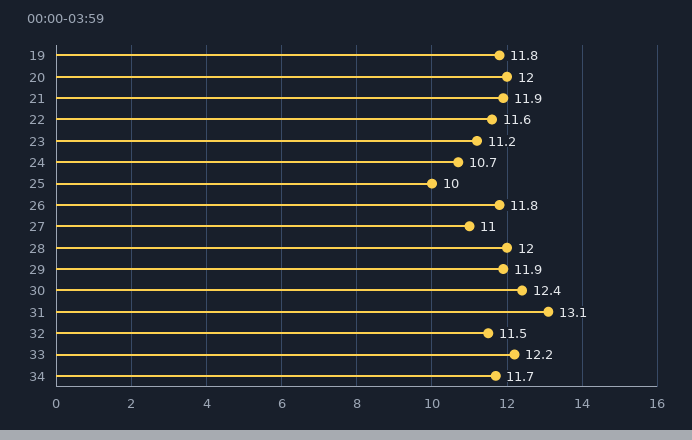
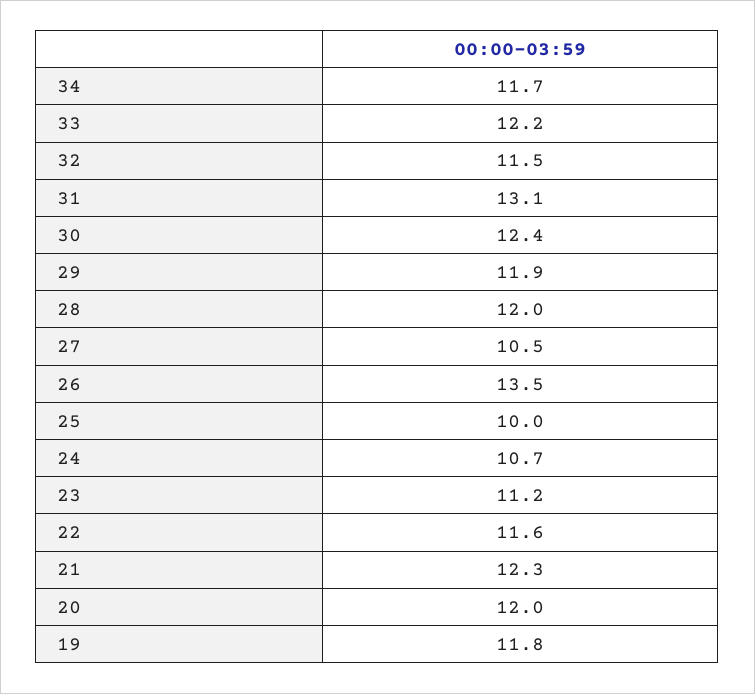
21: 11.9 -> 12.3
26: 11.8 -> 13.5
27: 11 -> 10.5

